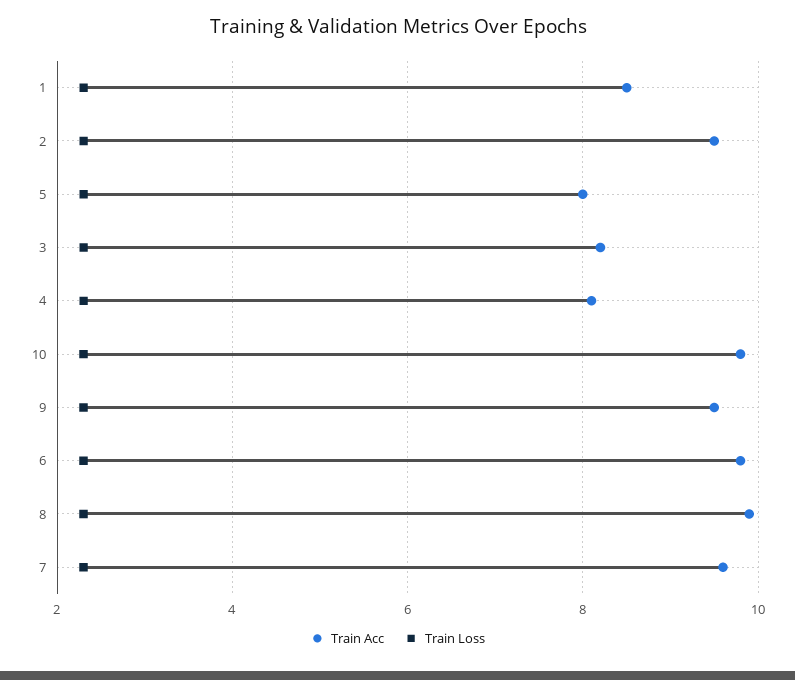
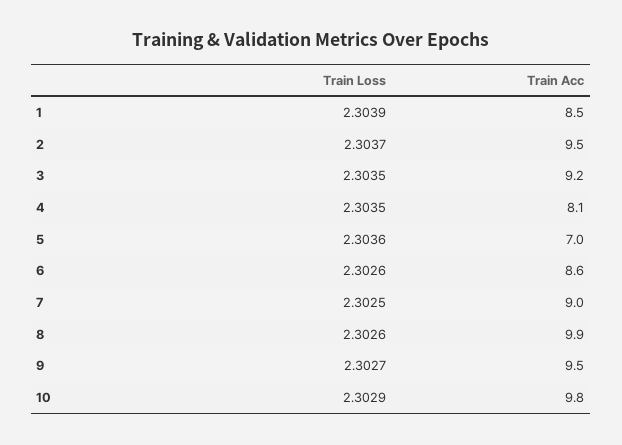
Train Acc, 5: 8 -> 7
Train Acc, 3: 8.2 -> 9.2
Train Acc, 6: 9.8 -> 8.6
Train Acc, 7: 9.6 -> 9

